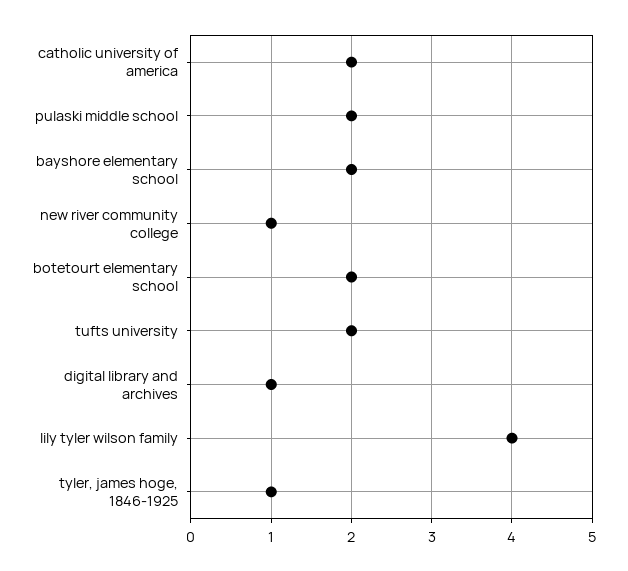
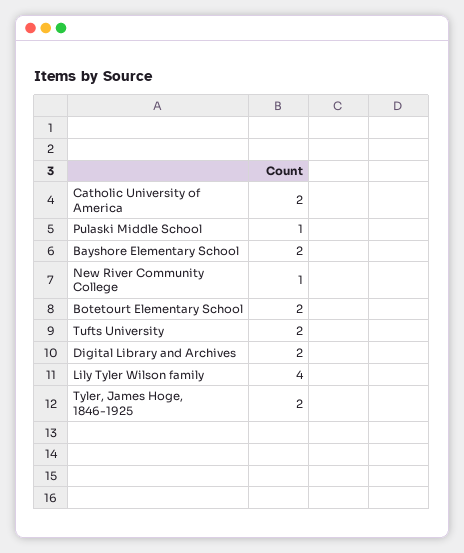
pulaski middle school: 2 -> 1
digital library and archives: 1 -> 2
tyler, james hoge, 1846-1925: 1 -> 2

